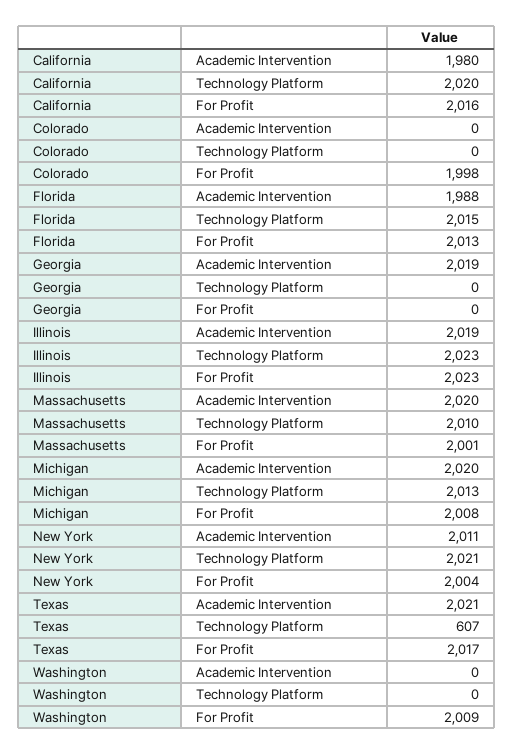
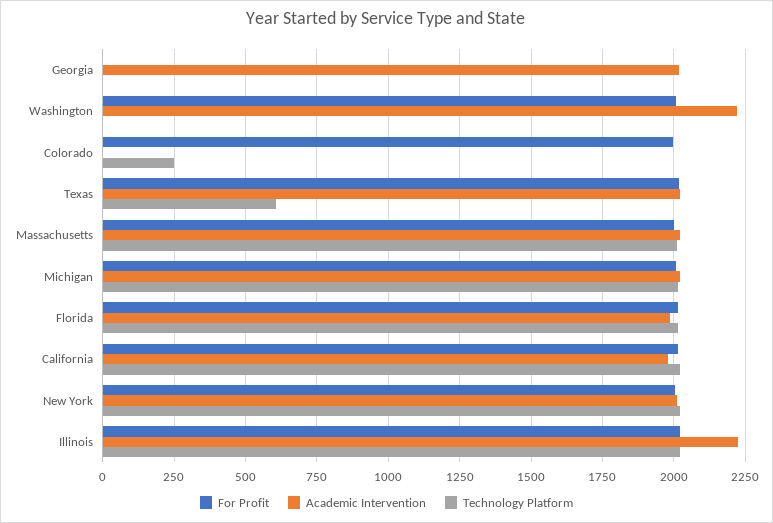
Technology Platform, Colorado: 0 -> 250
Academic Intervention, Illinois: 2019 -> 2225
Academic Intervention, Washington: 0 -> 2225

